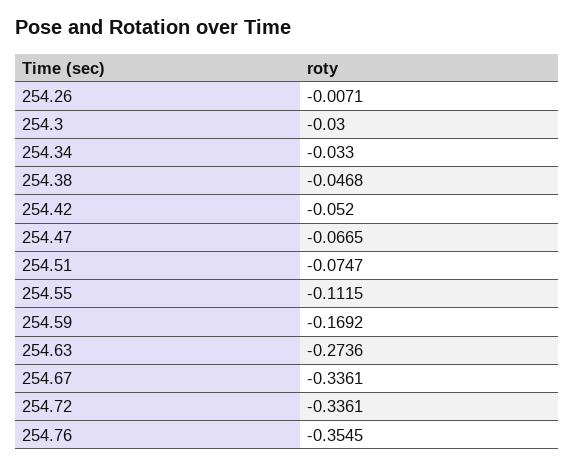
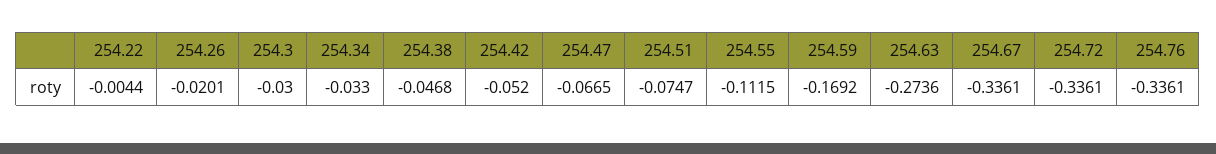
254.26: -0.0071 -> -0.0201
254.76: -0.3545 -> -0.3361
254.22: none -> -0.0044

